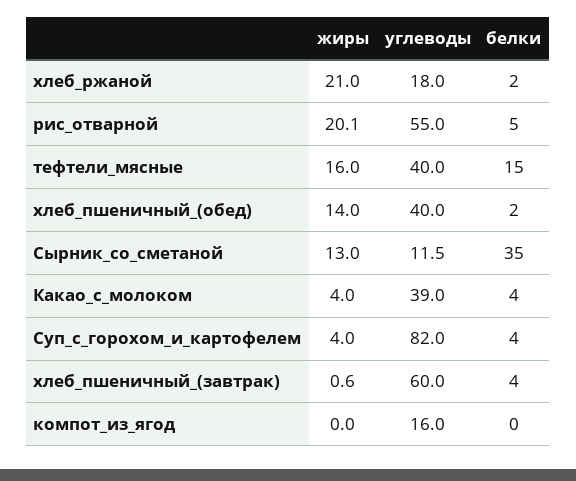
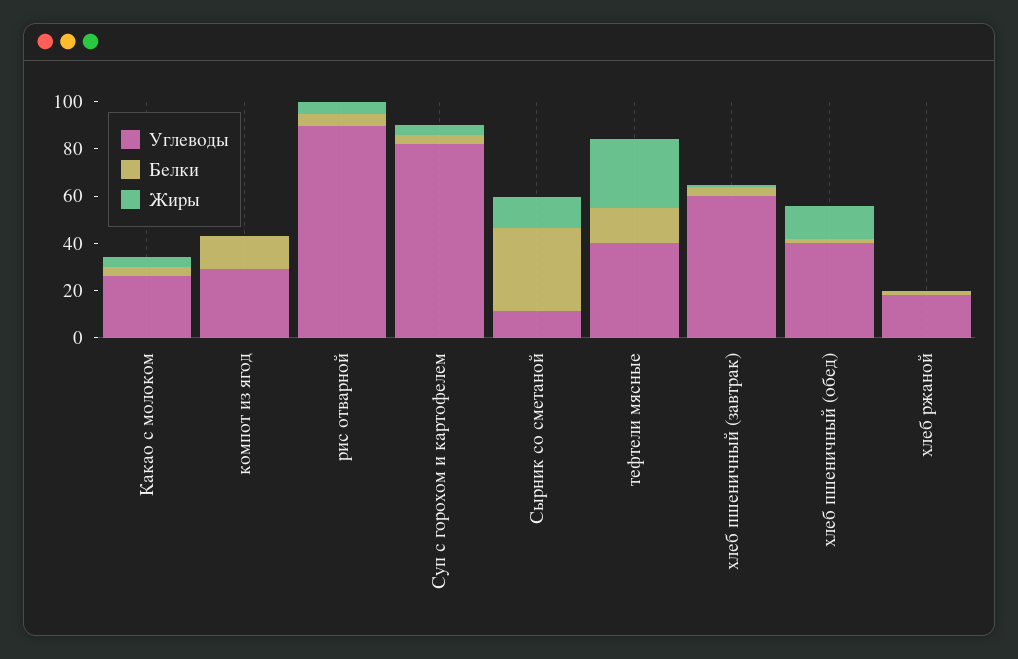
жиры, хлеб_ржаной: 21 -> 0
жиры, рис_отварной: 20.1 -> 5
углеводы, рис_отварной: 55 -> 90
жиры, тефтели_мясные: 16 -> 30
углеводы, Какао_с_молоком: 39 -> 25
углеводы, компот_из_ягод: 16 -> 30
белки, компот_из_ягод: 0 -> 15

